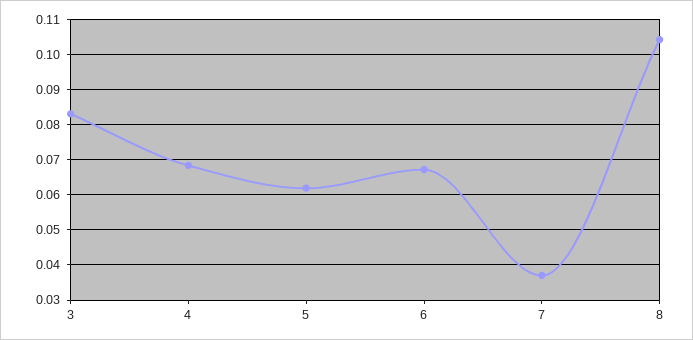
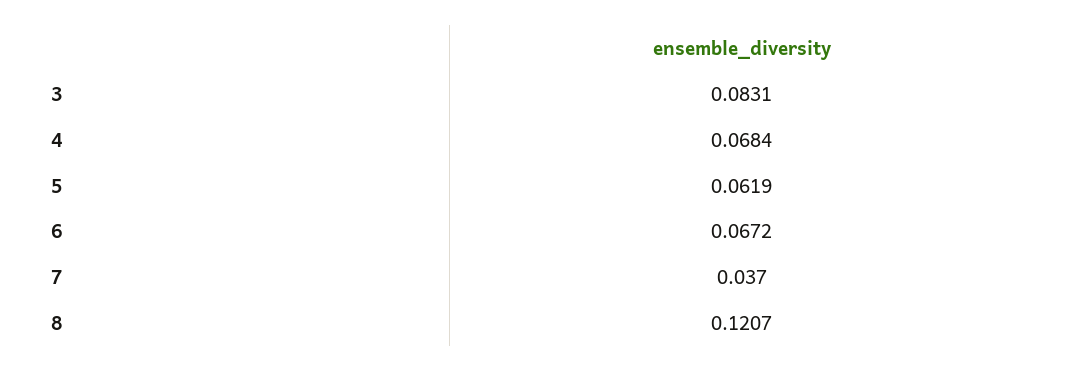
8: 0.104 -> 0.1207

